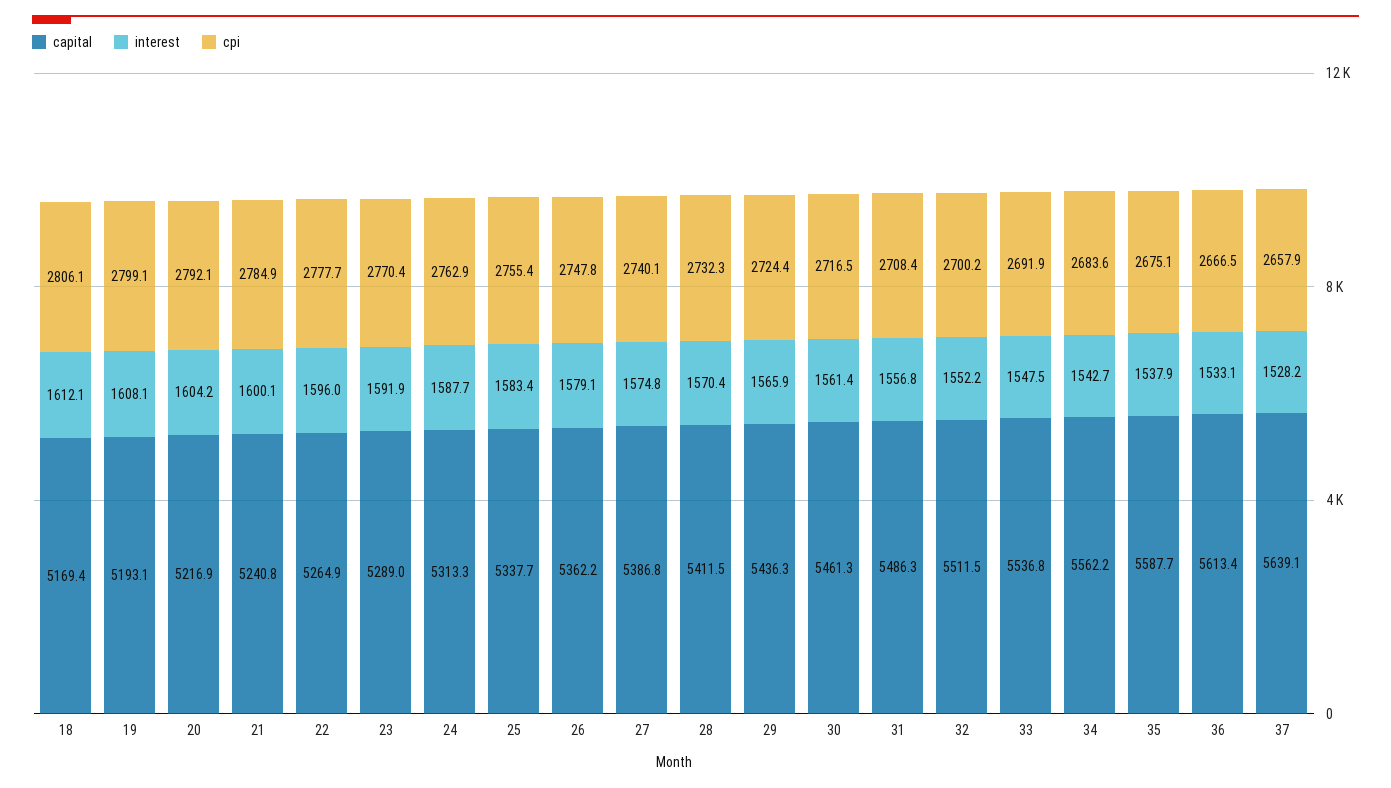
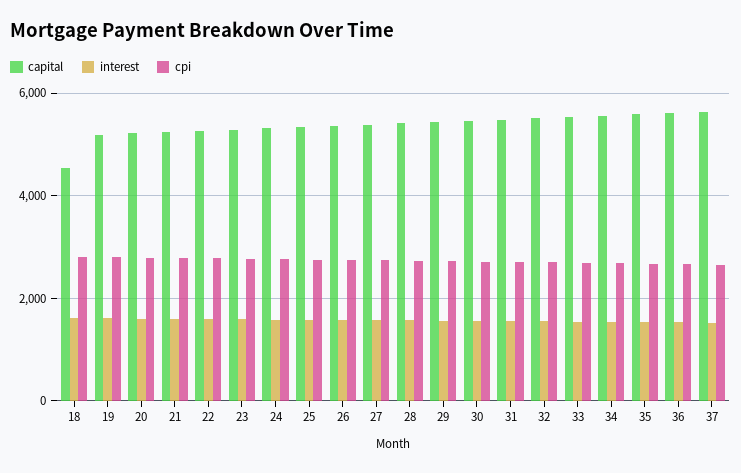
capital, 18: 5169.4 -> 4600

